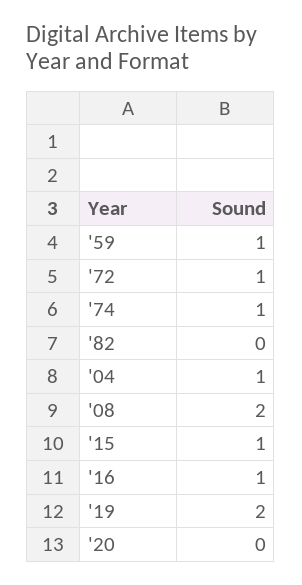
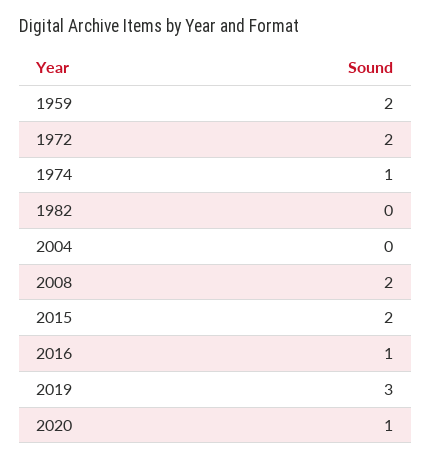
'59: 1 -> 2
'72: 1 -> 2
'04: 1 -> 0
'15: 1 -> 2
'19: 2 -> 3
'20: 0 -> 1

